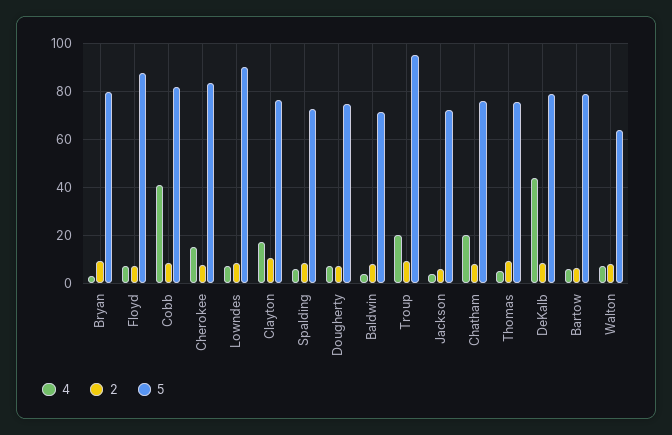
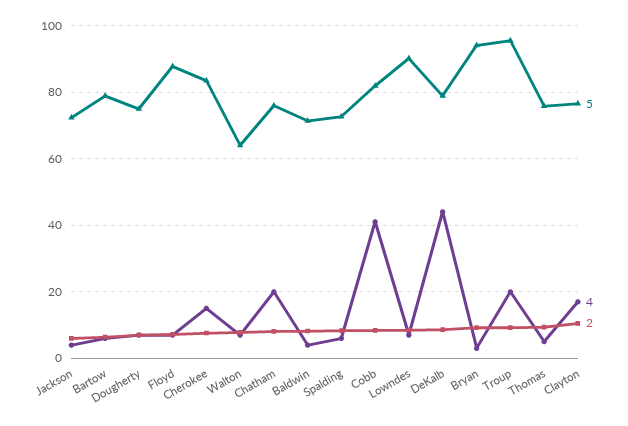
5, Bryan: 80 -> 94

